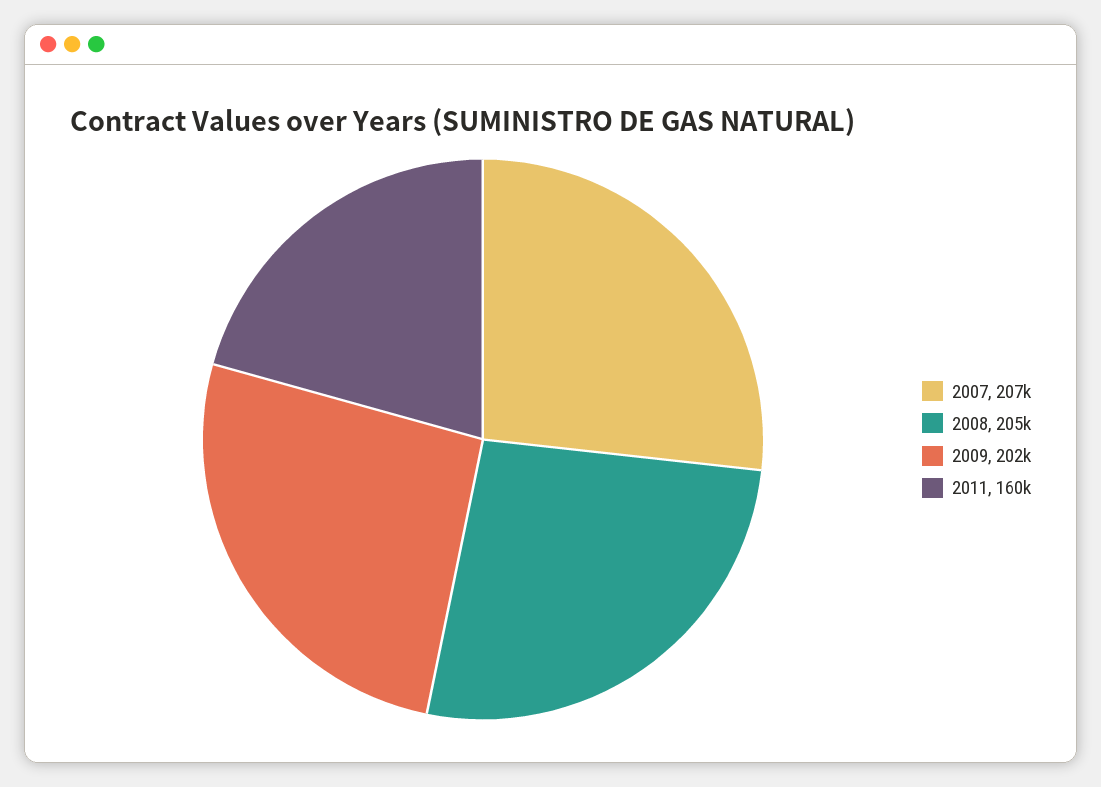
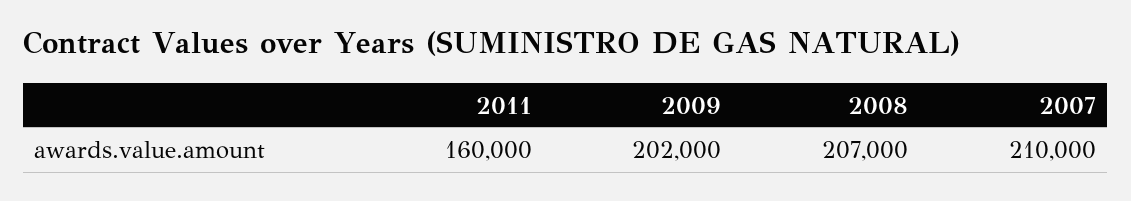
2007: 207000 -> 210000
2008: 205000 -> 207000

